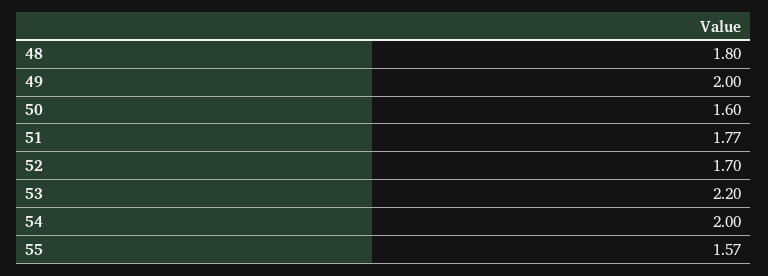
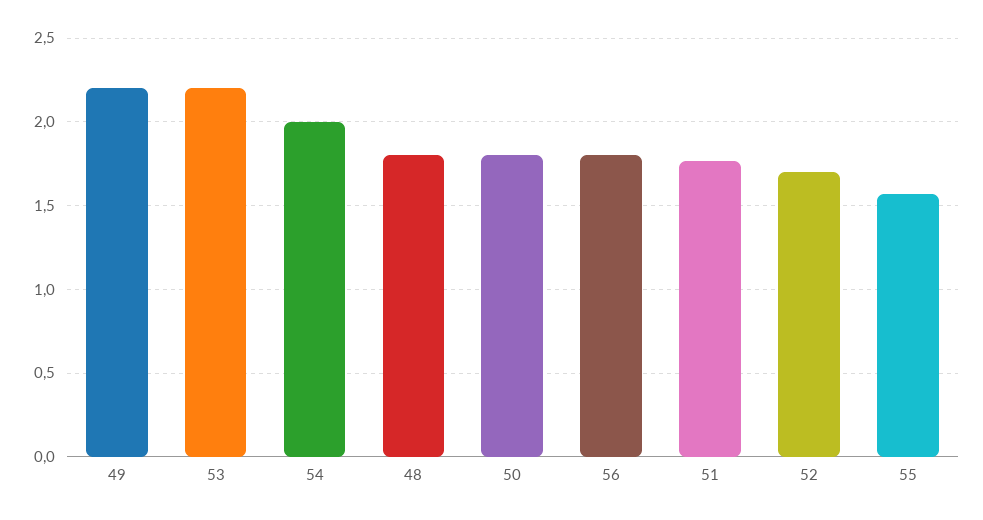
49: 2 -> 2.2
50: 1.6 -> 1.8
56: none -> 1.8

